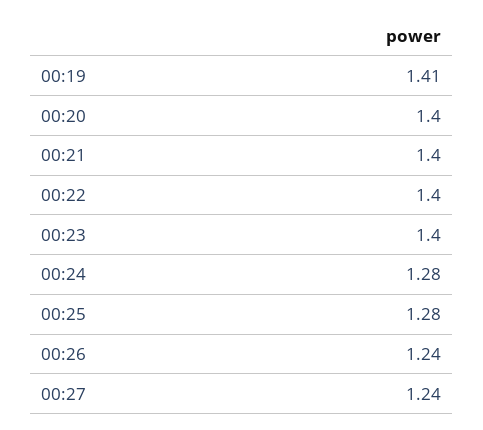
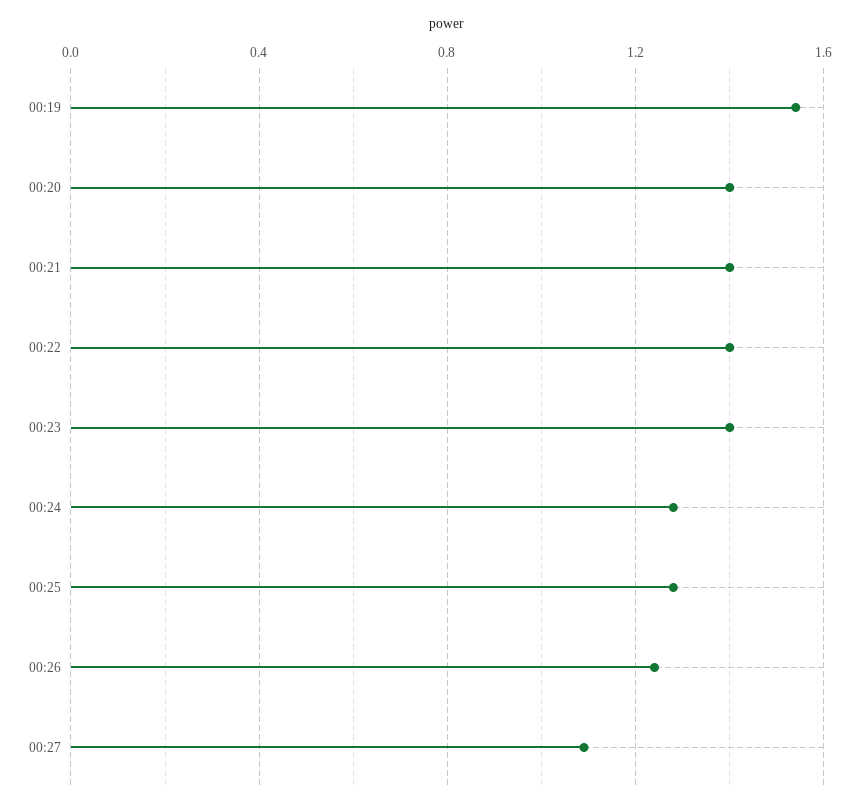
00:19: 1.41 -> 1.55
00:27: 1.24 -> 1.1

